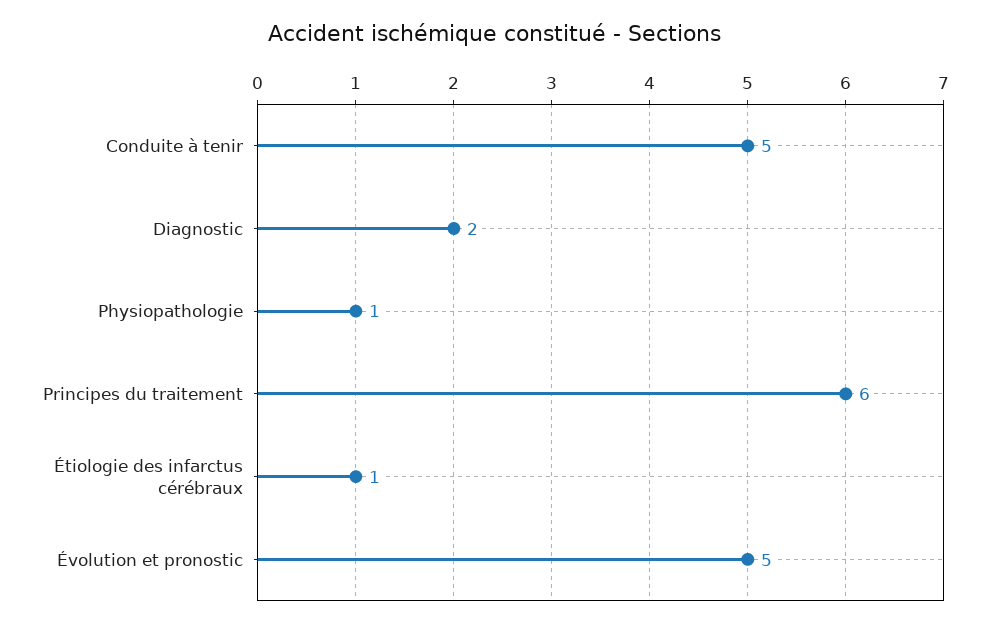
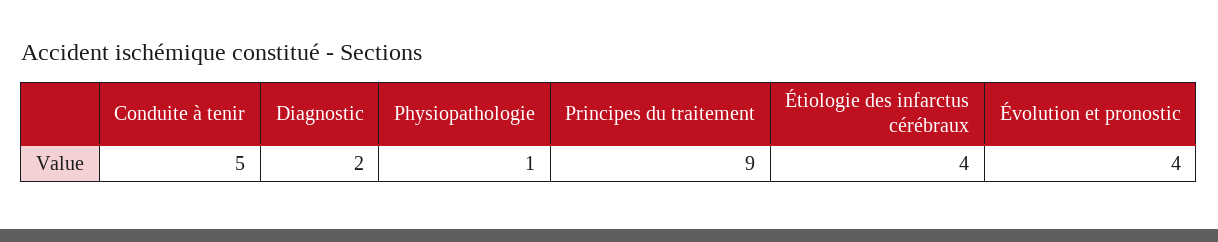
Principes du traitement: 6 -> 9
Étiologie des infarctus cérébraux: 1 -> 4
Évolution et pronostic: 5 -> 4

